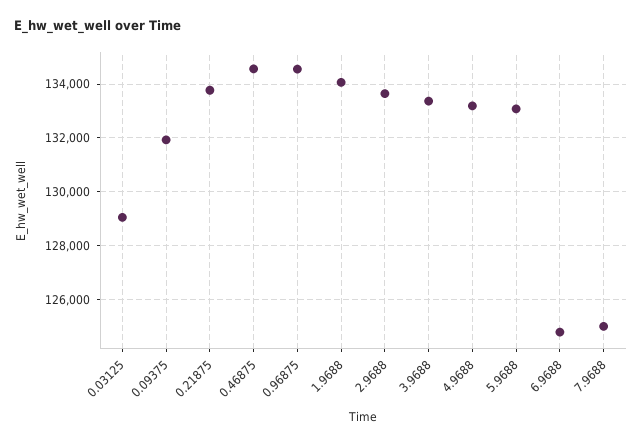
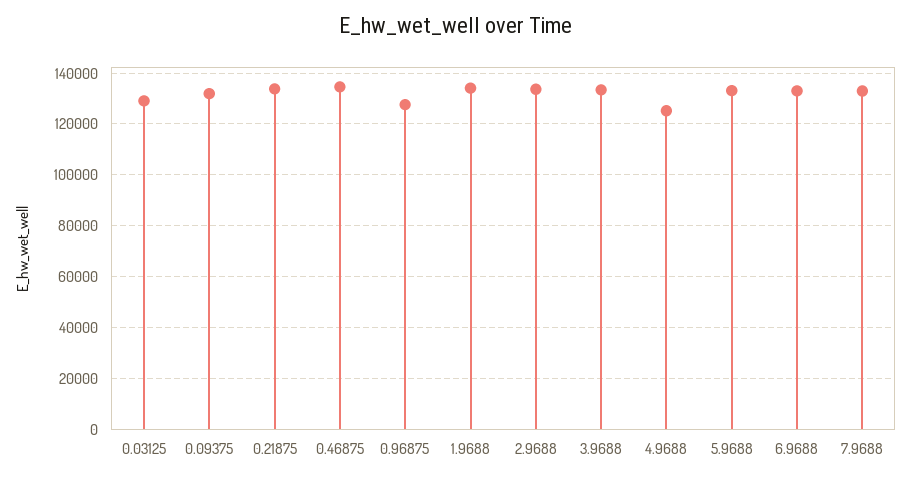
0.96875: 134500 -> 127500
4.9688: 133250 -> 125000
6.9688: 124750 -> 132500
7.9688: 125000 -> 132500

